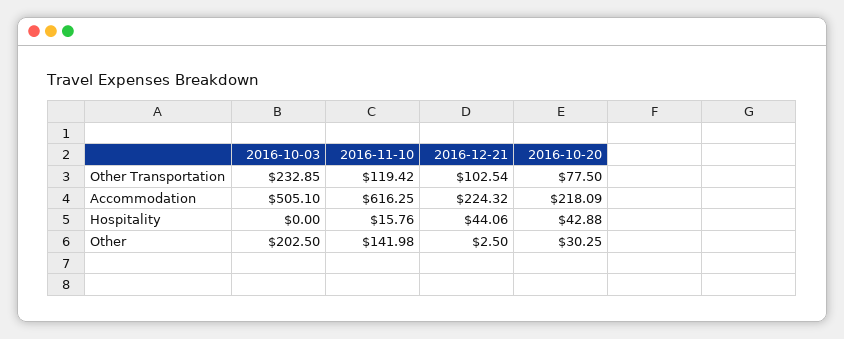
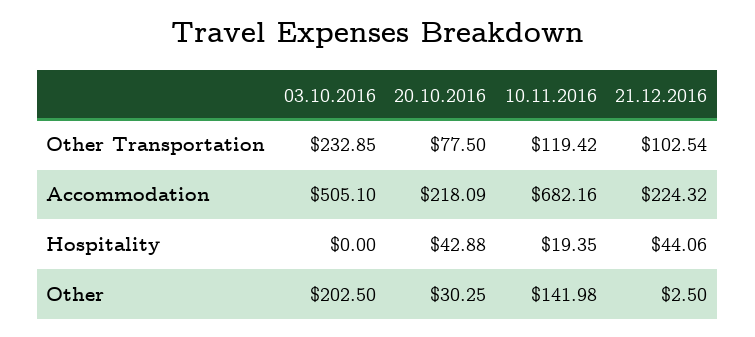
2016-11-10, Accommodation: 616.25 -> 682.16
2016-11-10, Hospitality: 15.76 -> 19.35

